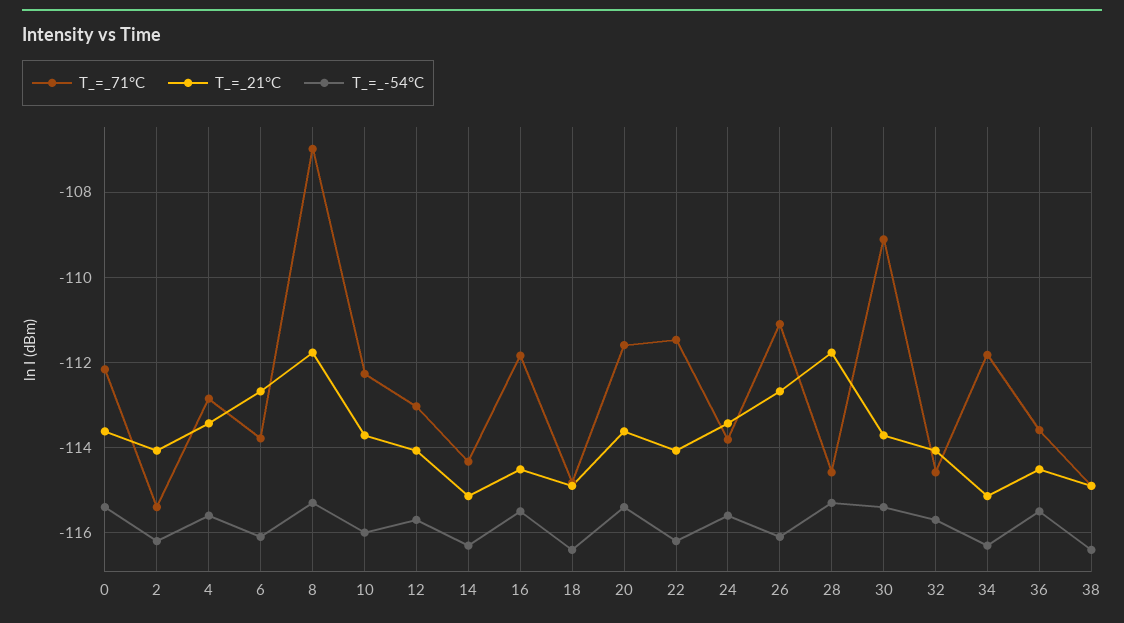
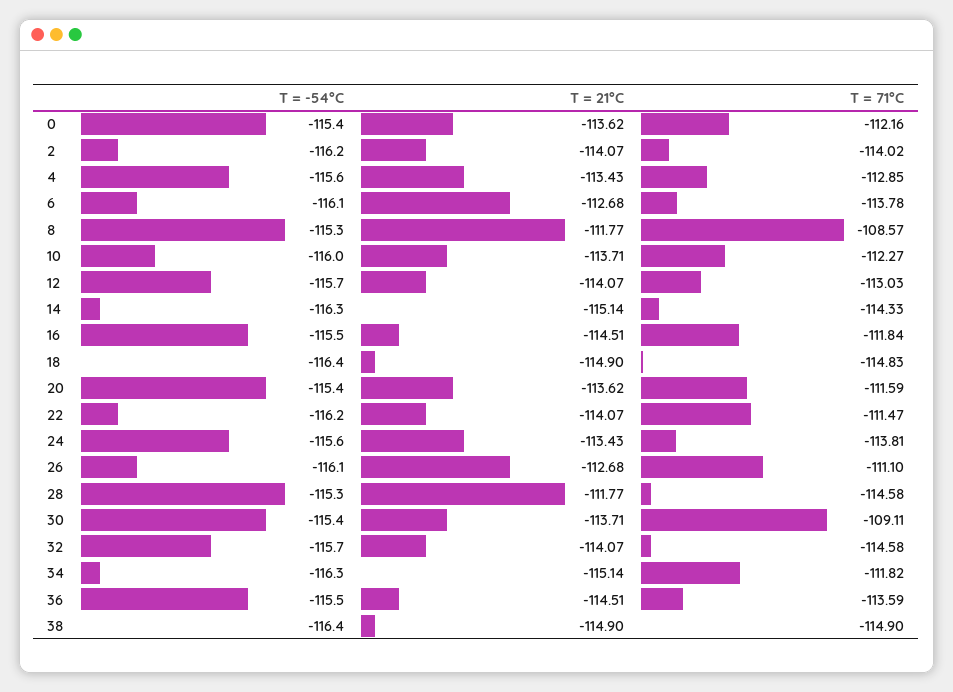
T_=_71°C, 2: -115.4 -> -114.02
T_=_71°C, 8: -107 -> -108.57

